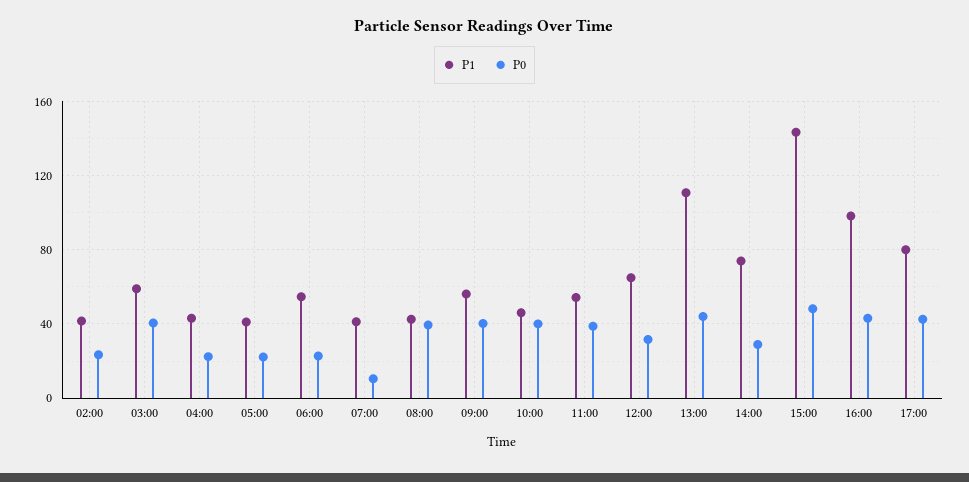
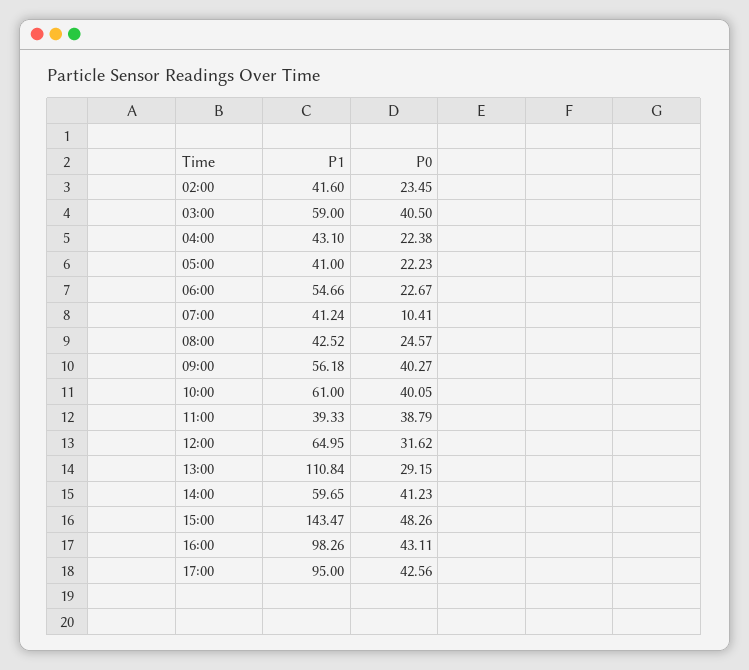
P0, 08:00: 40 -> 24.57
P1, 10:00: 45 -> 61
P1, 11:00: 55 -> 39.33
P0, 13:00: 45 -> 29.15
P1, 14:00: 75 -> 59.65
P0, 14:00: 30 -> 41.23
P1, 17:00: 80 -> 95

